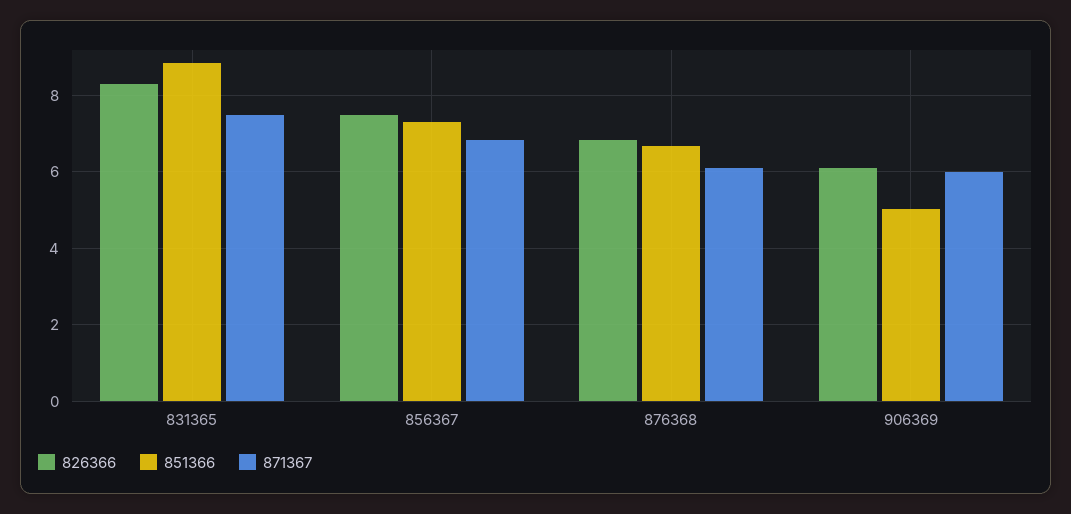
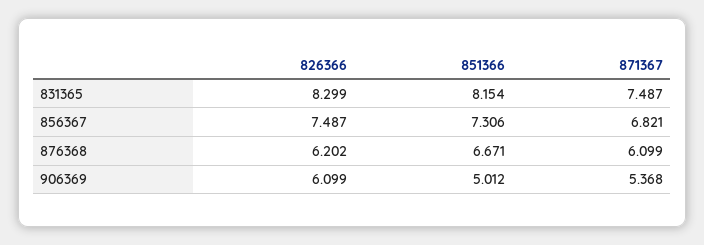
851366, 831365: 8.8 -> 8.154
826366, 876368: 6.8 -> 6.202
871367, 906369: 6 -> 5.368

